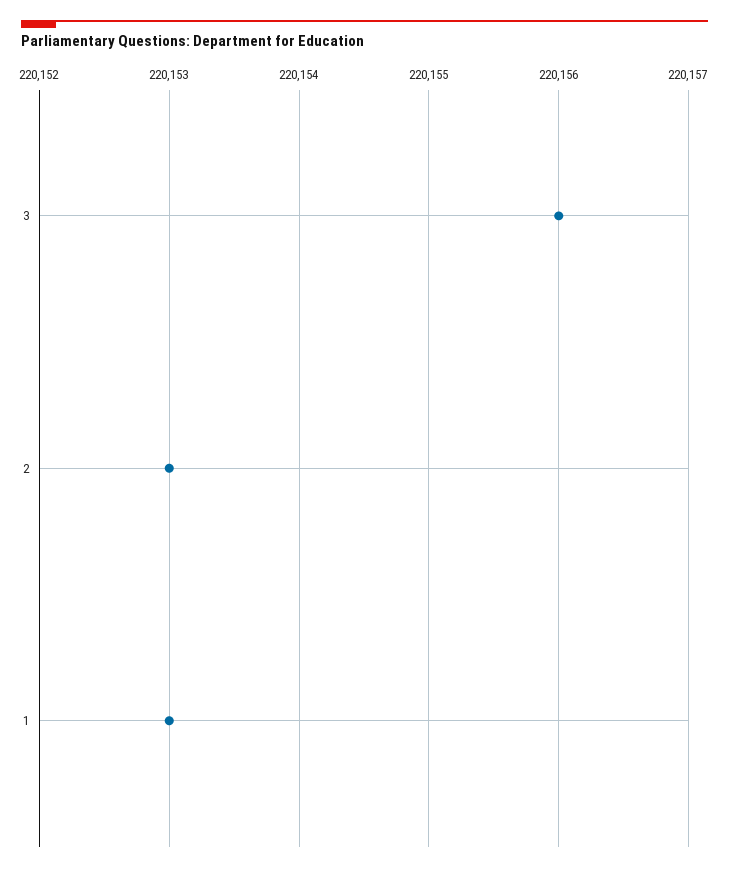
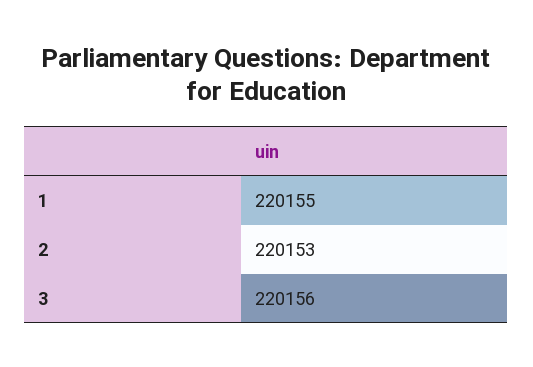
1: 220153 -> 220155

